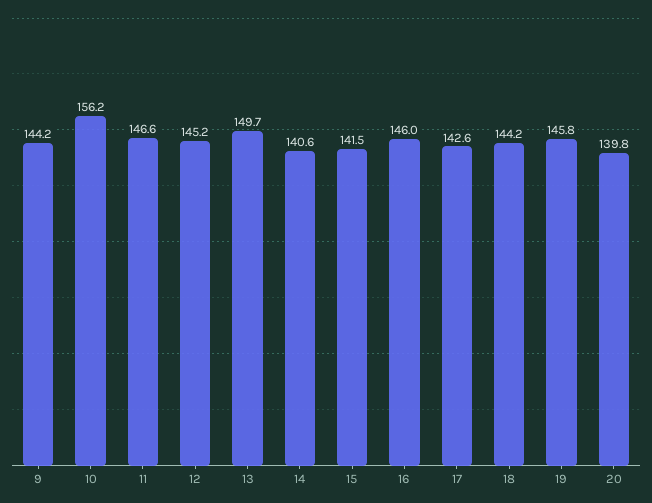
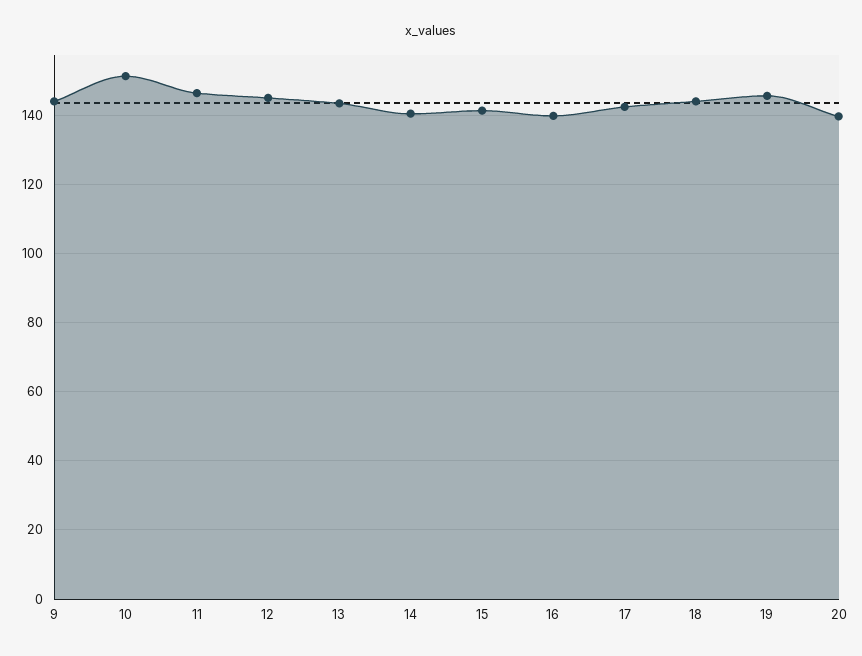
10: 156.2 -> 152
13: 149.7 -> 144
16: 146 -> 140

